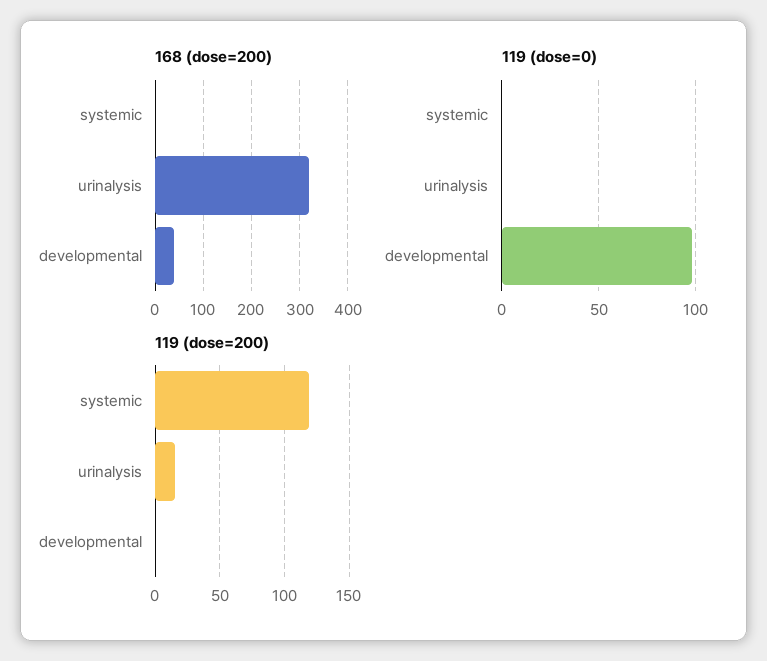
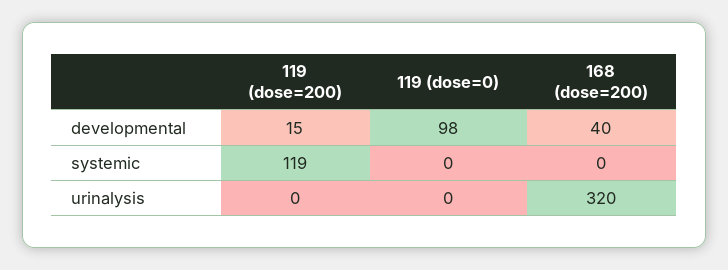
119 (dose=200), urinalysis: 15 -> 0
119 (dose=200), developmental: 0 -> 15

